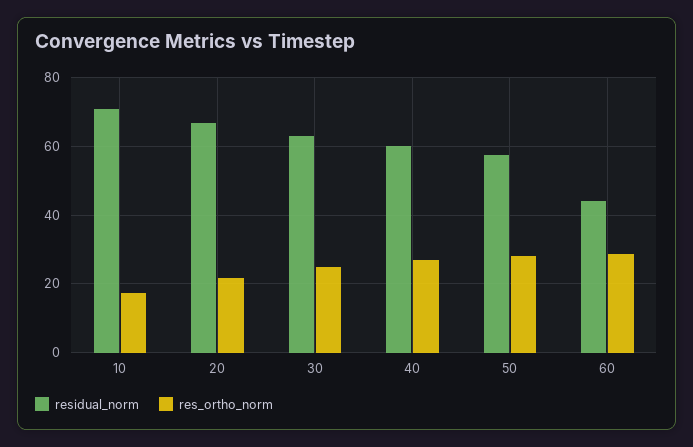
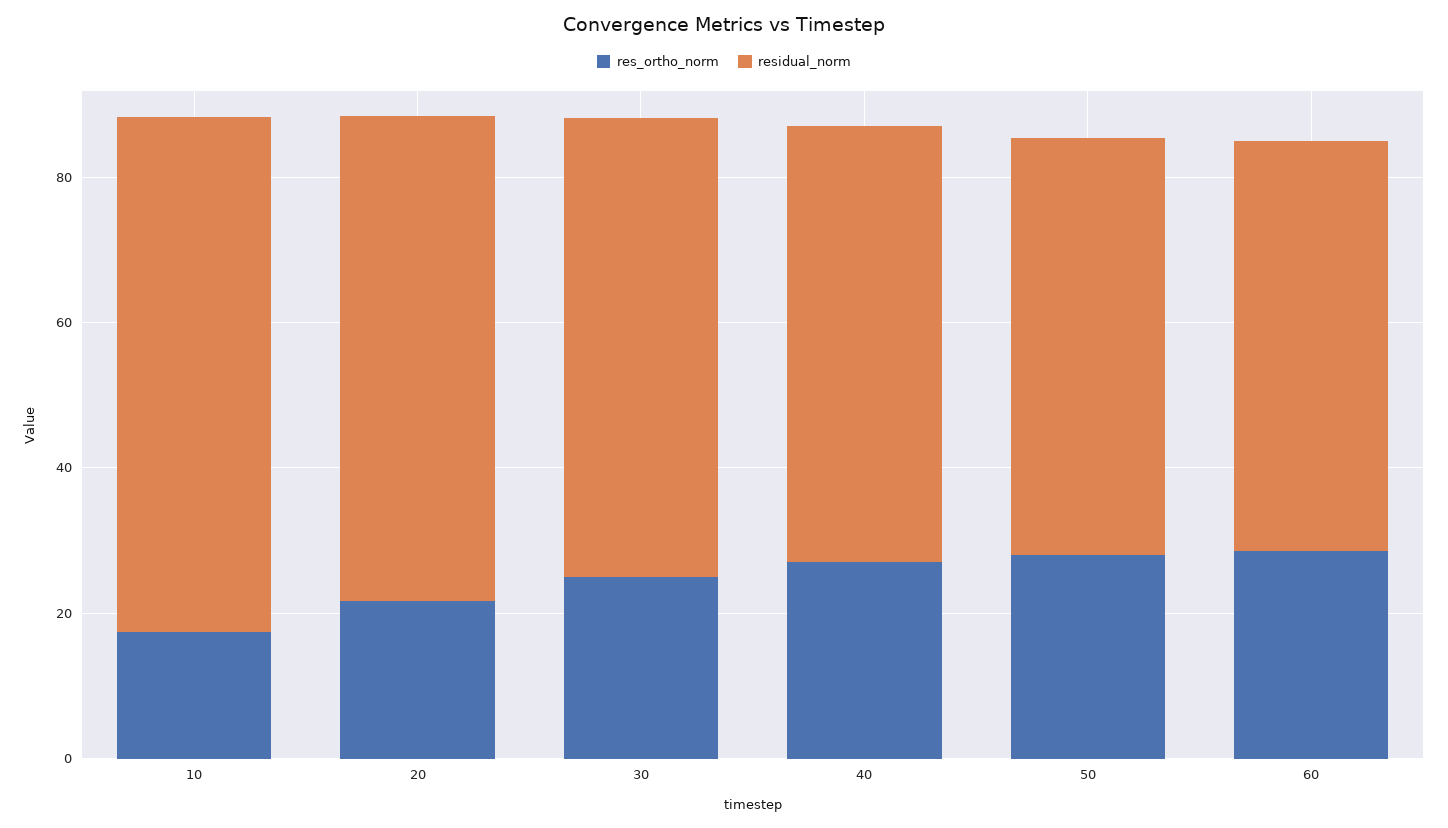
residual_norm, 60: 44 -> 55

